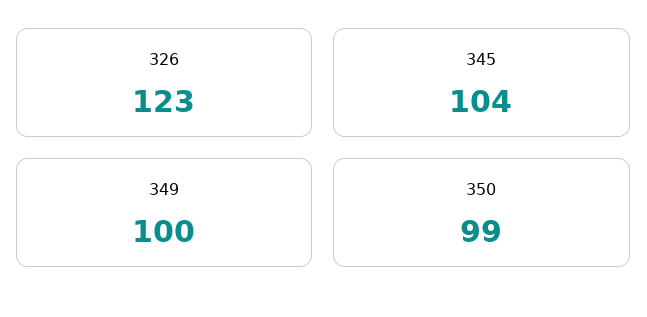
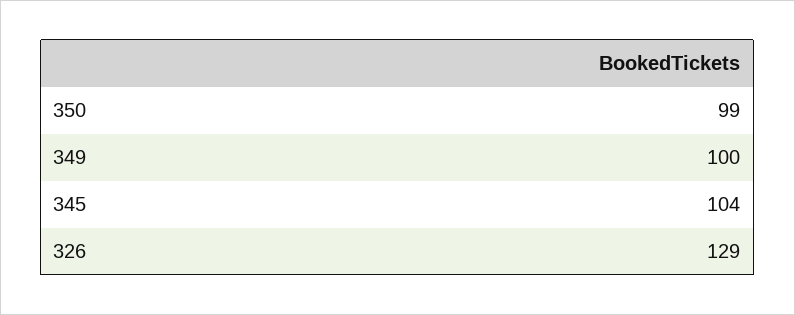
326: 123 -> 129

